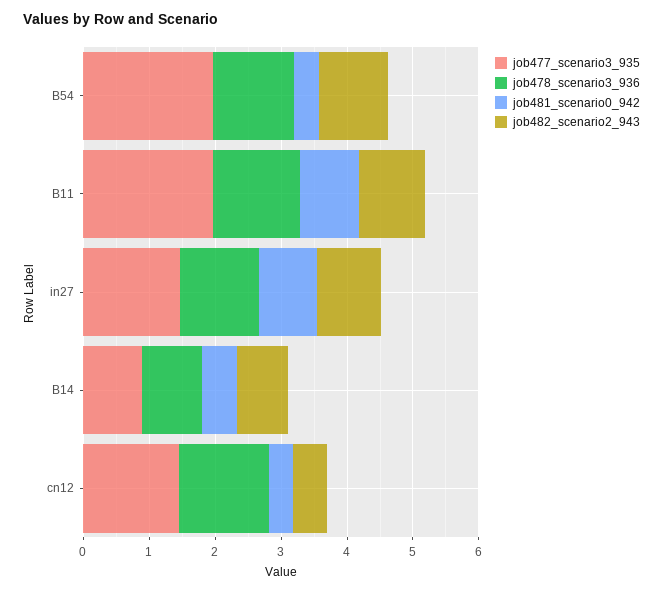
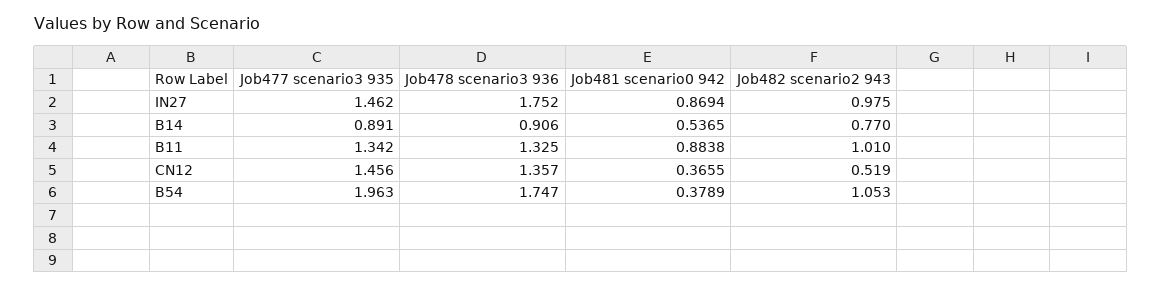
job478_scenario3_936, B54: 1.2 -> 1.747
job477_scenario3_935, B11: 2 -> 1.342
job478_scenario3_936, in27: 1.2 -> 1.752

